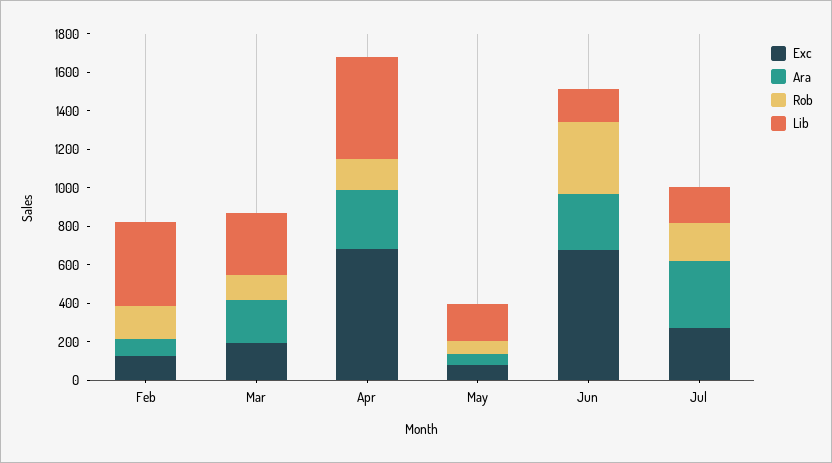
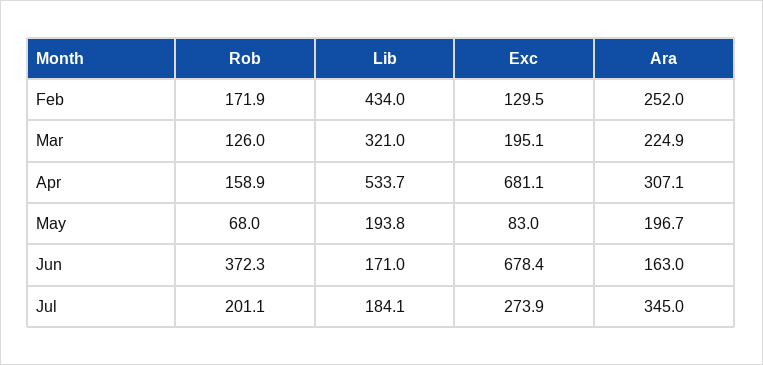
Ara, Feb: 100 -> 252
Ara, May: 50 -> 196.7
Ara, Jun: 300 -> 163

